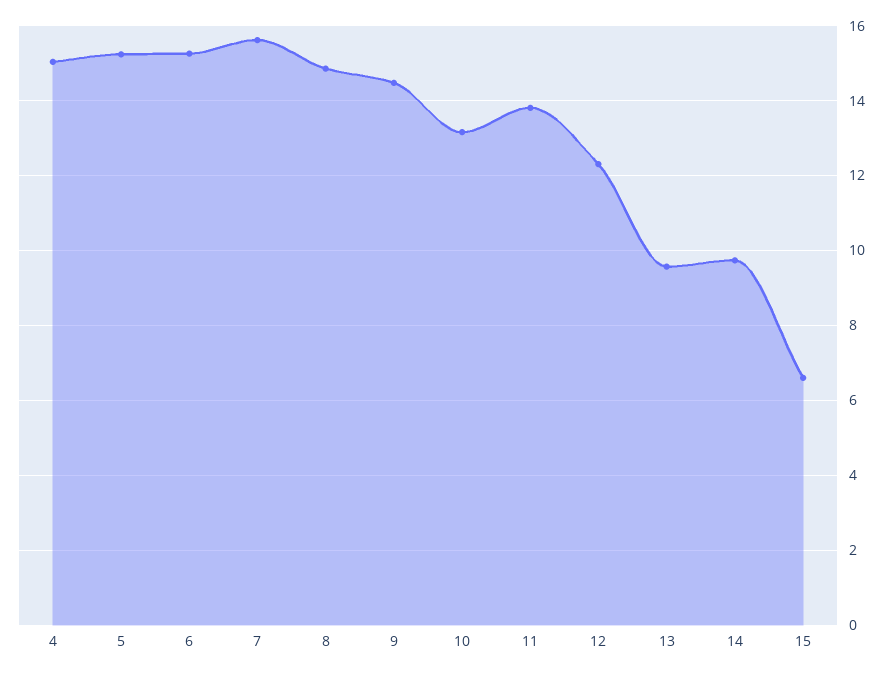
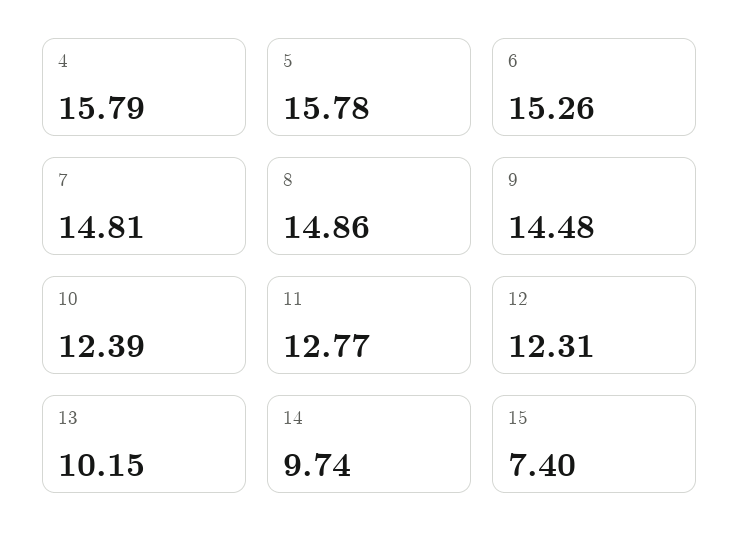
4: 15 -> 15.79
5: 15.2 -> 15.78
7: 15.6 -> 14.81
10: 13.2 -> 12.39
11: 13.8 -> 12.77
13: 9.6 -> 10.15
15: 6.6 -> 7.4

